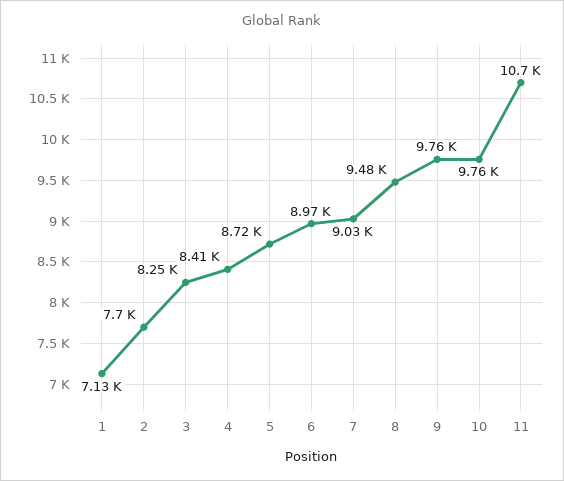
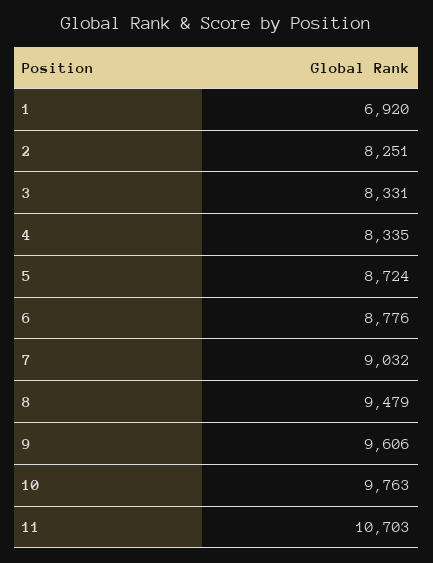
1: 7130 -> 6920
2: 7700 -> 8251
3: 8250 -> 8331
4: 8410 -> 8335
6: 8970 -> 8776
9: 9760 -> 9606

